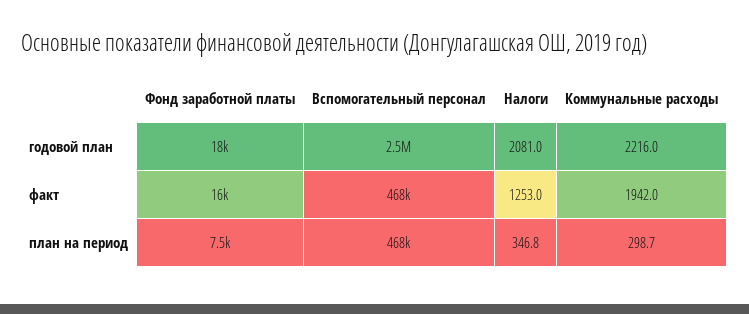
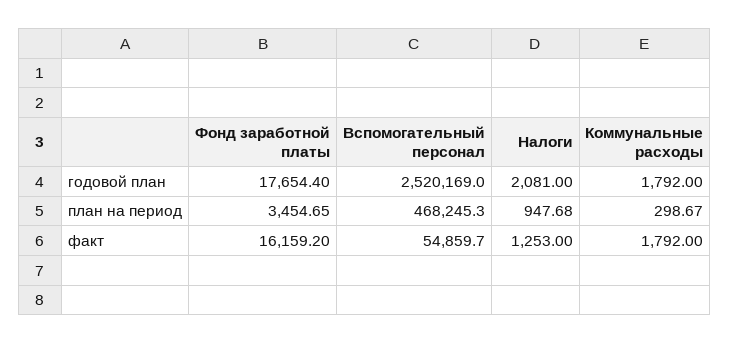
Коммунальные расходы, годовой план: 2216 -> 1792
Вспомогательный персонал, факт: 468000 -> 54859.7
Коммунальные расходы, факт: 1942 -> 1792
Фонд заработной платы, план на период: 7500 -> 3454.65
Налоги, план на период: 346.8 -> 947.68

